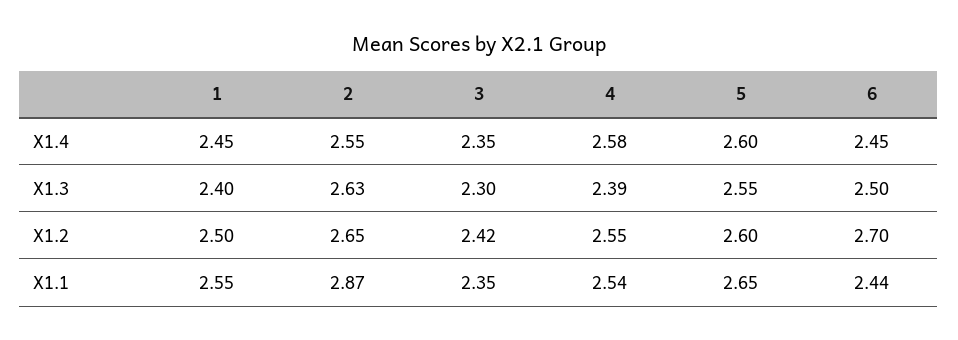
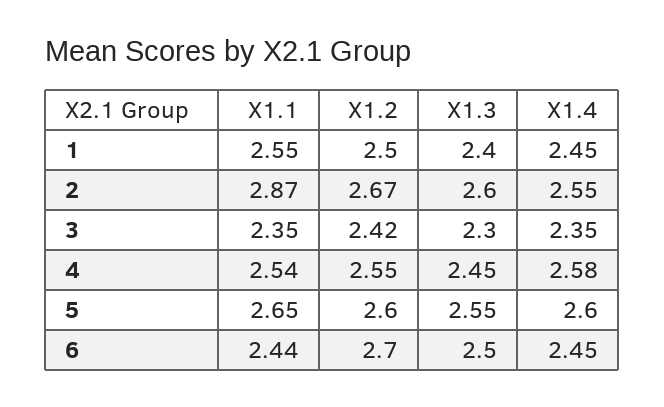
2, X1.3: 2.63 -> 2.6
4, X1.3: 2.39 -> 2.45
2, X1.2: 2.65 -> 2.67

